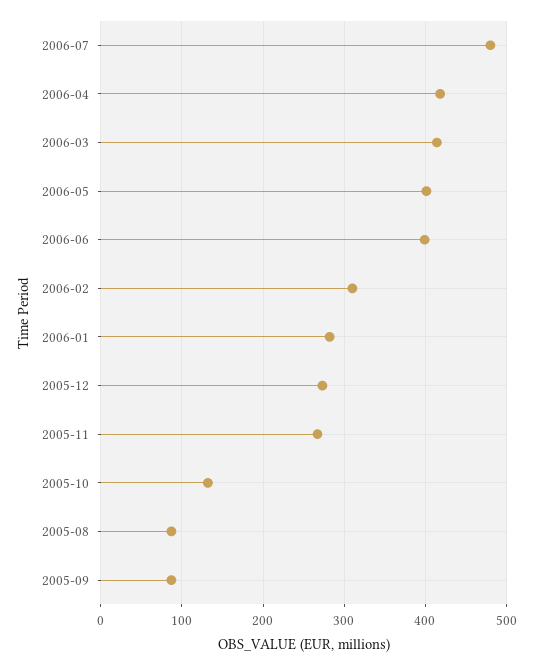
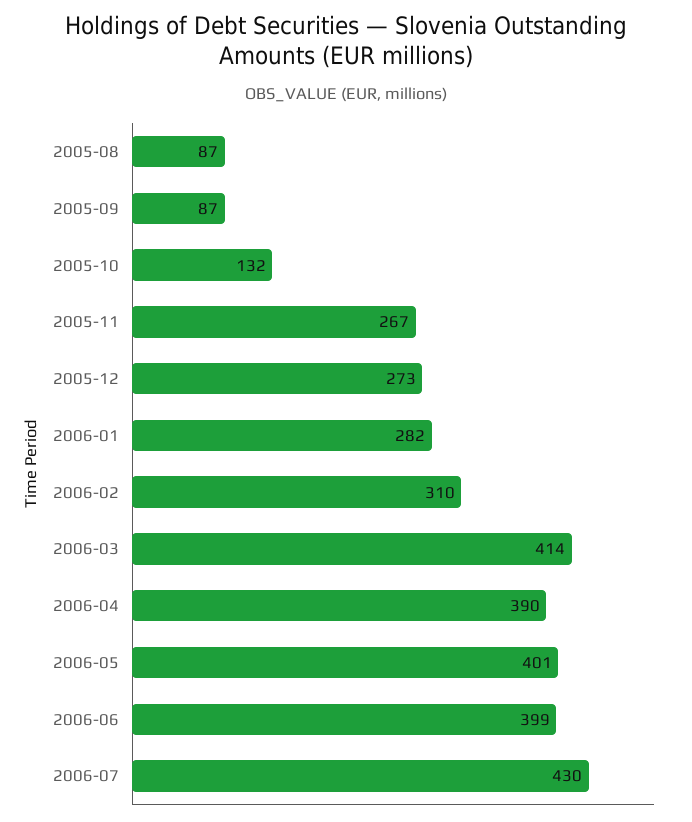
2006-07: 480 -> 430
2006-04: 420 -> 390

